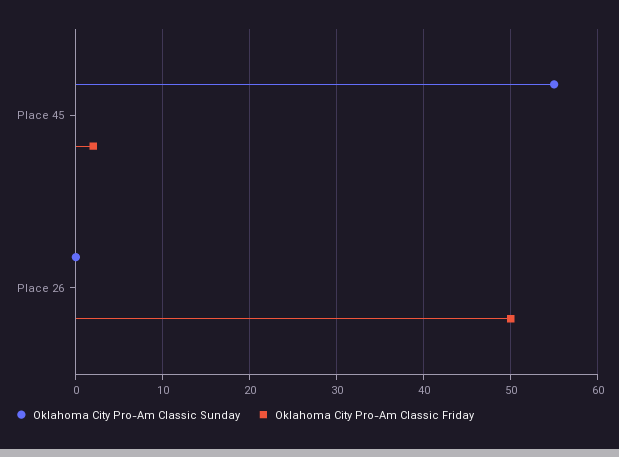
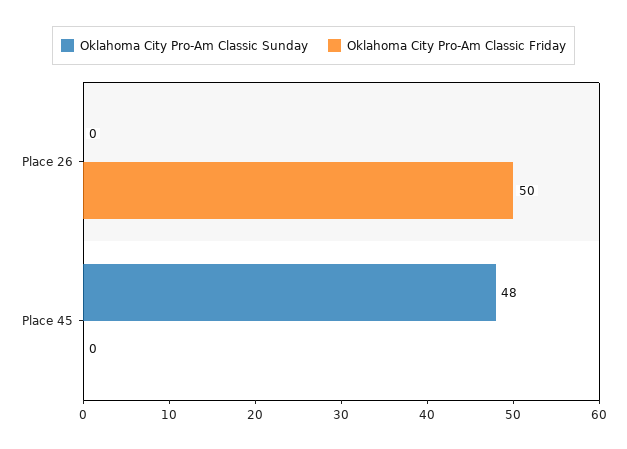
Oklahoma City Pro-Am Classic Sunday, Place 45: 55 -> 48
Oklahoma City Pro-Am Classic Friday, Place 45: 2 -> 0

